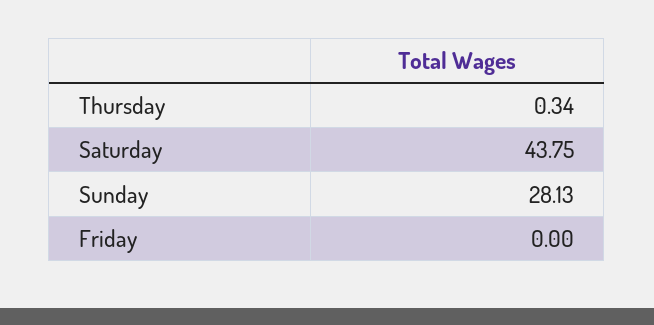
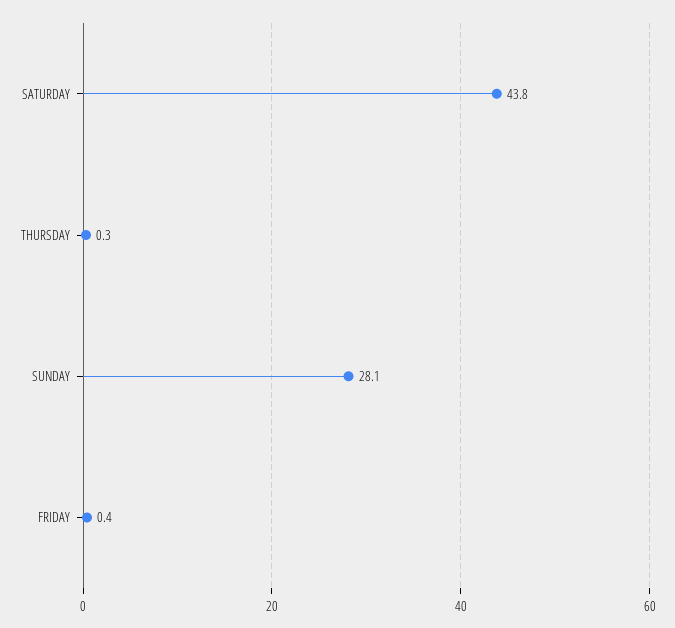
Friday: 0 -> 0.4

